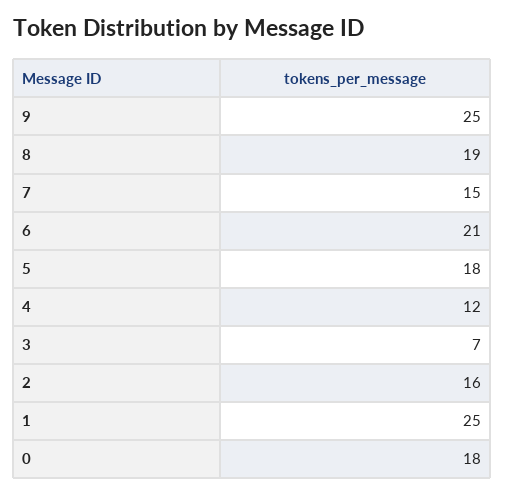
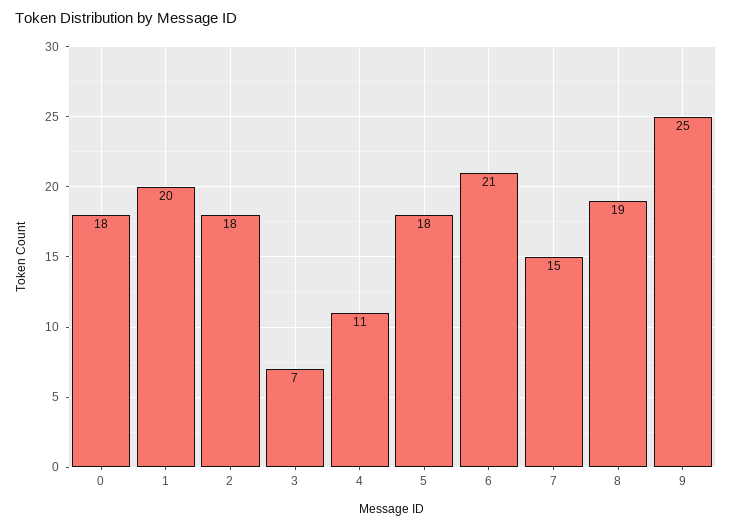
4: 12 -> 11
2: 16 -> 18
1: 25 -> 20

